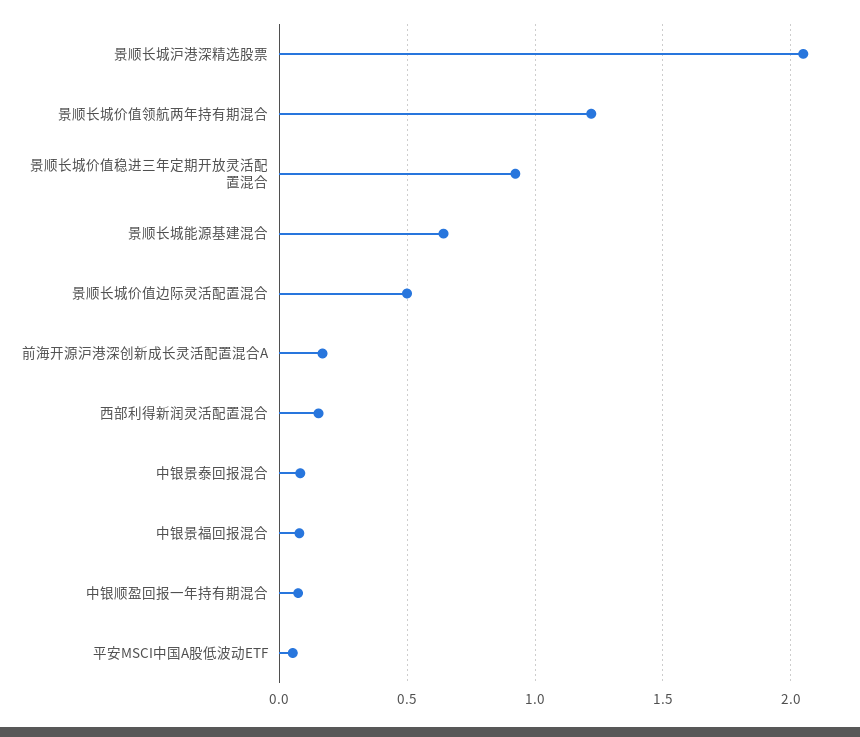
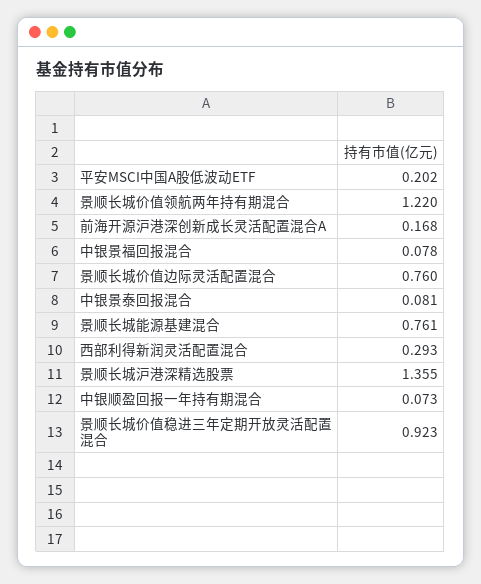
景顺长城沪港深精选股票: 2.05 -> 1.355
景顺长城能源基建混合: 0.65 -> 0.761
景顺长城价值边际灵活配置混合: 0.5 -> 0.76
西部利得新润灵活配置混合: 0.15 -> 0.293
平安MSCI中国A股低波动ETF: 0.05 -> 0.202

